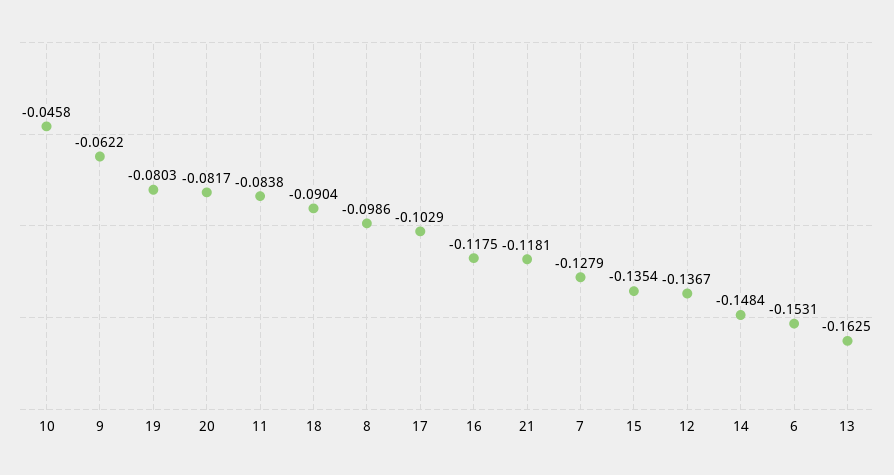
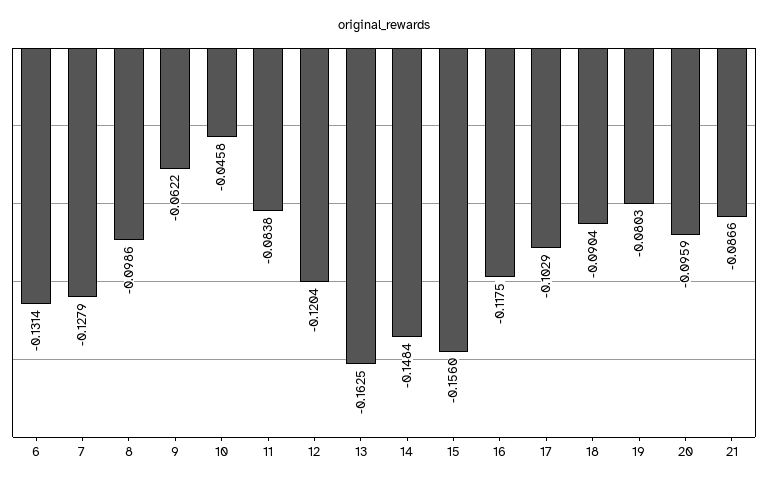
20: -0.0817 -> -0.0959
21: -0.1181 -> -0.0866
15: -0.1354 -> -0.156
12: -0.1367 -> -0.1204
6: -0.1531 -> -0.1314

